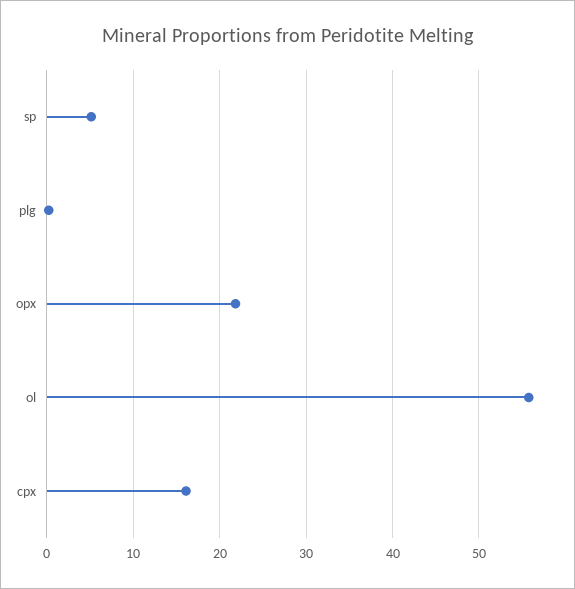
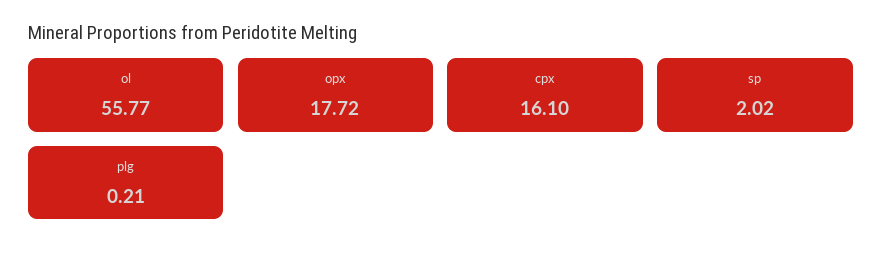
sp: 5 -> 2.02
opx: 22 -> 17.72

